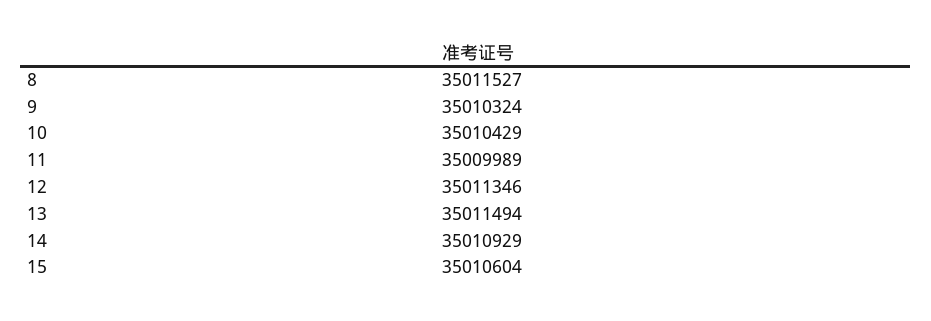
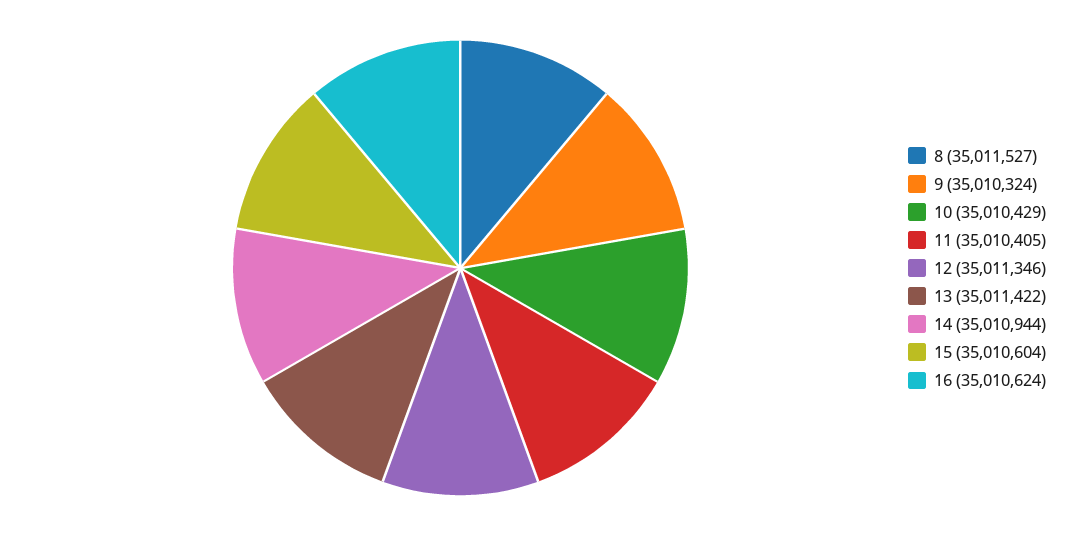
11: 35009989 -> 35010405
13: 35011494 -> 35011422
14: 35010929 -> 35010944
16: none -> 35010624

